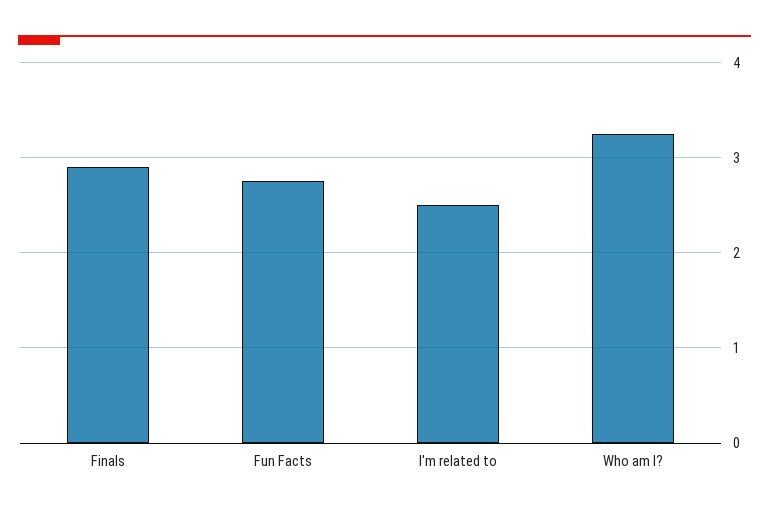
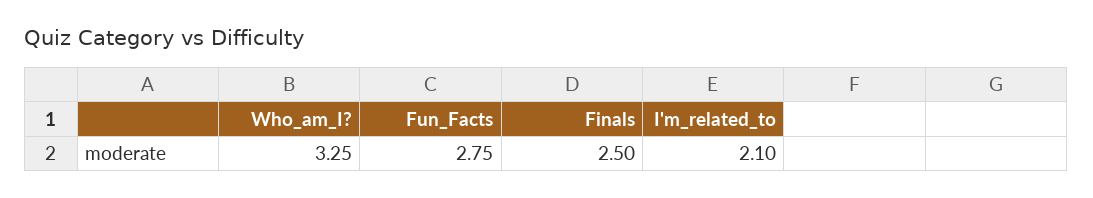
Finals: 2.9 -> 2.5
I'm related to: 2.5 -> 2.1

